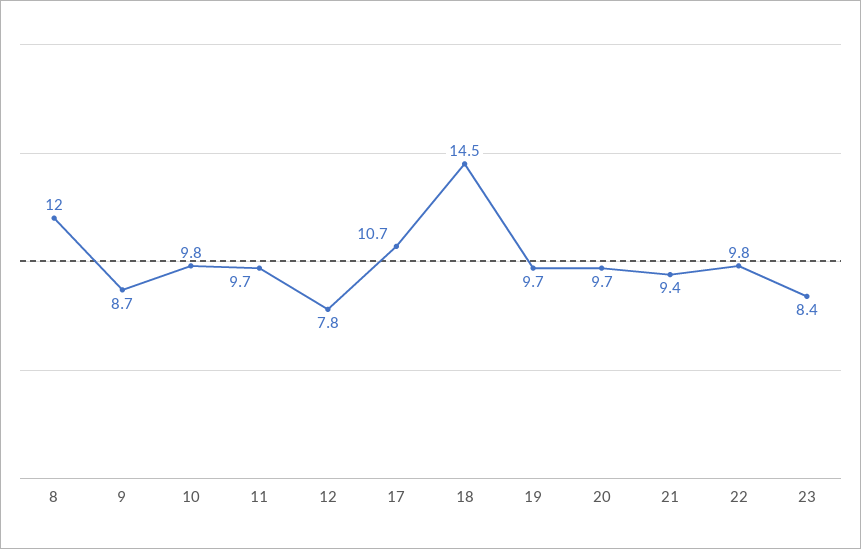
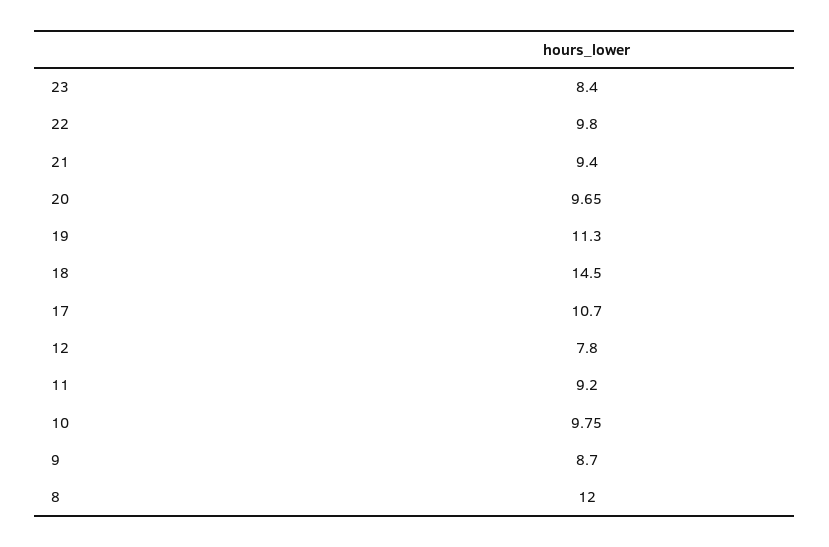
11: 9.7 -> 9.2
19: 9.7 -> 11.3

